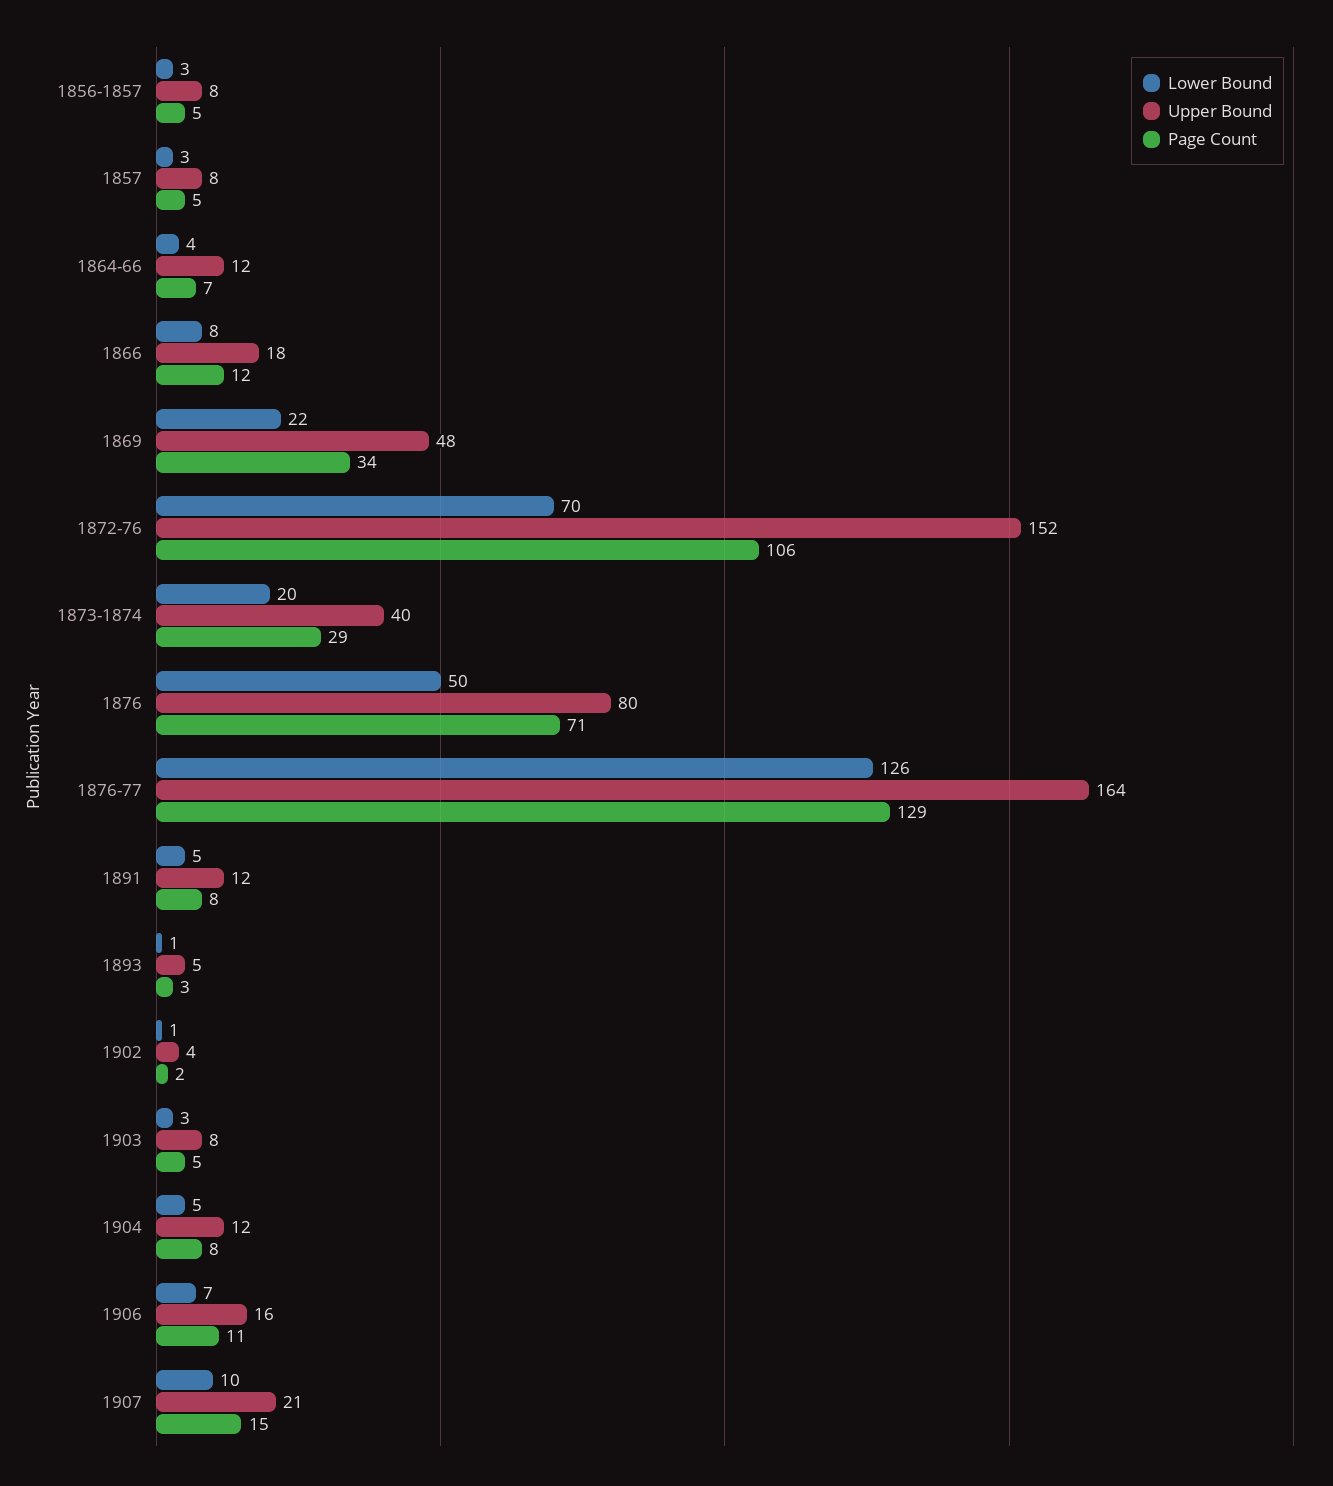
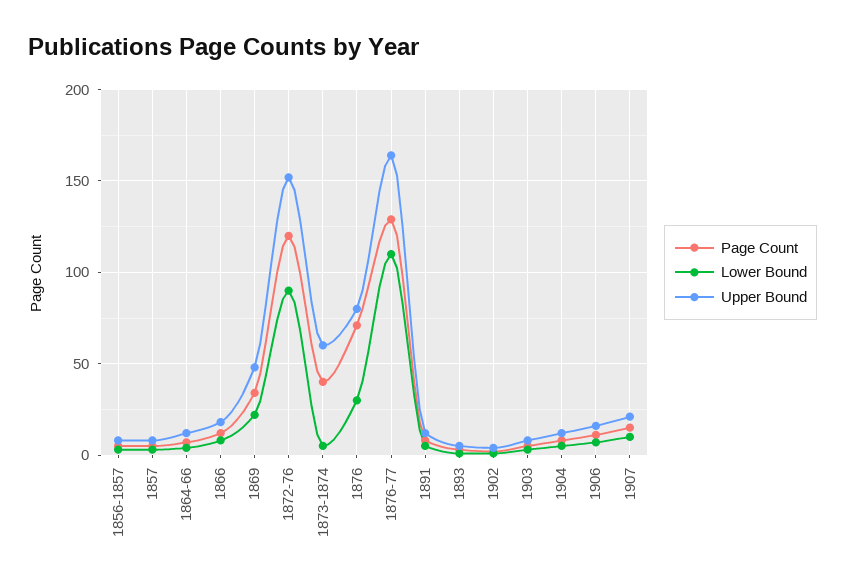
Lower Bound, 1872-76: 70 -> 90
Page Count, 1872-76: 106 -> 120
Lower Bound, 1873-1874: 20 -> 5
Upper Bound, 1873-1874: 40 -> 60
Page Count, 1873-1874: 29 -> 40
Lower Bound, 1876: 50 -> 30
Lower Bound, 1876-77: 126 -> 110

